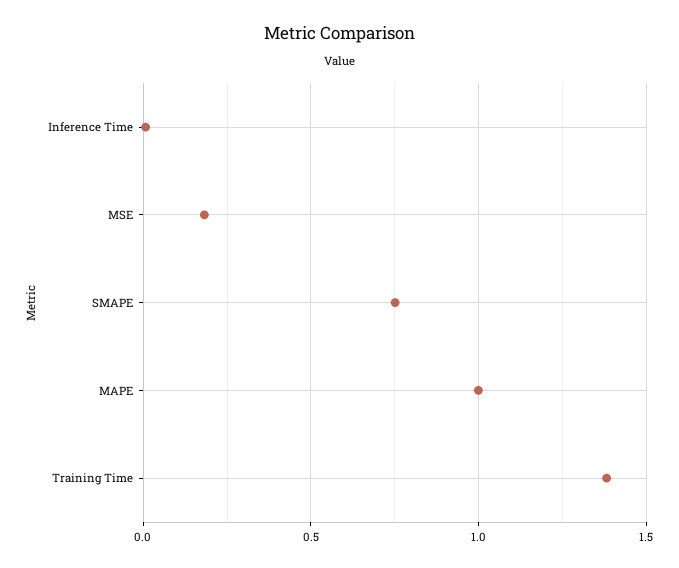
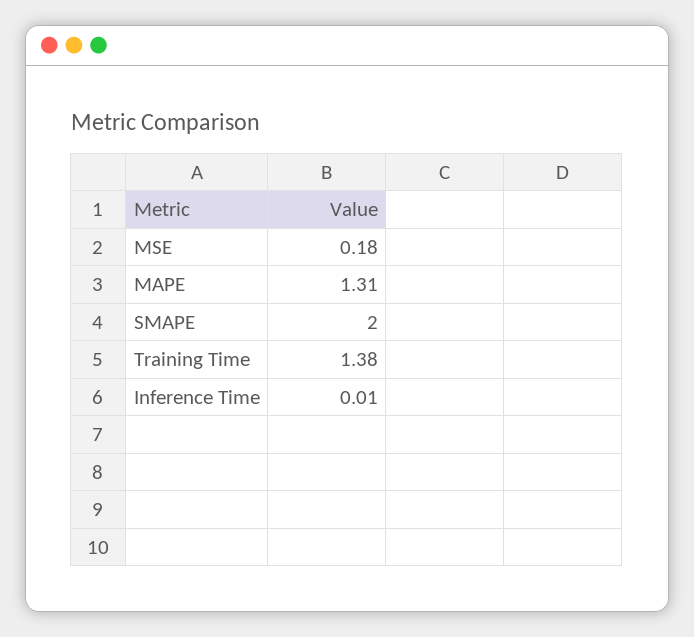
SMAPE: 0.75 -> 2
MAPE: 1 -> 1.31

